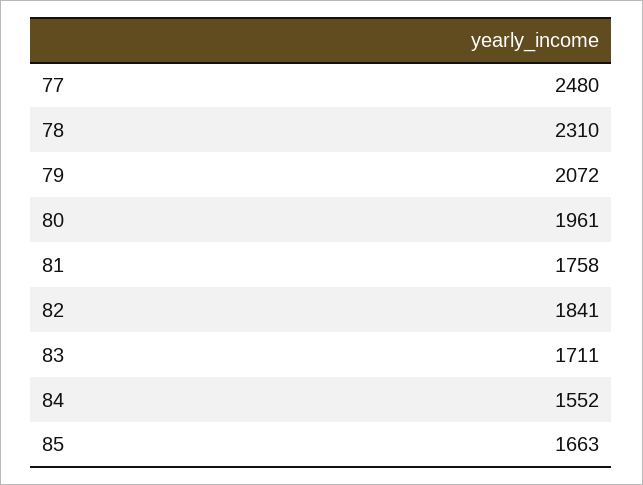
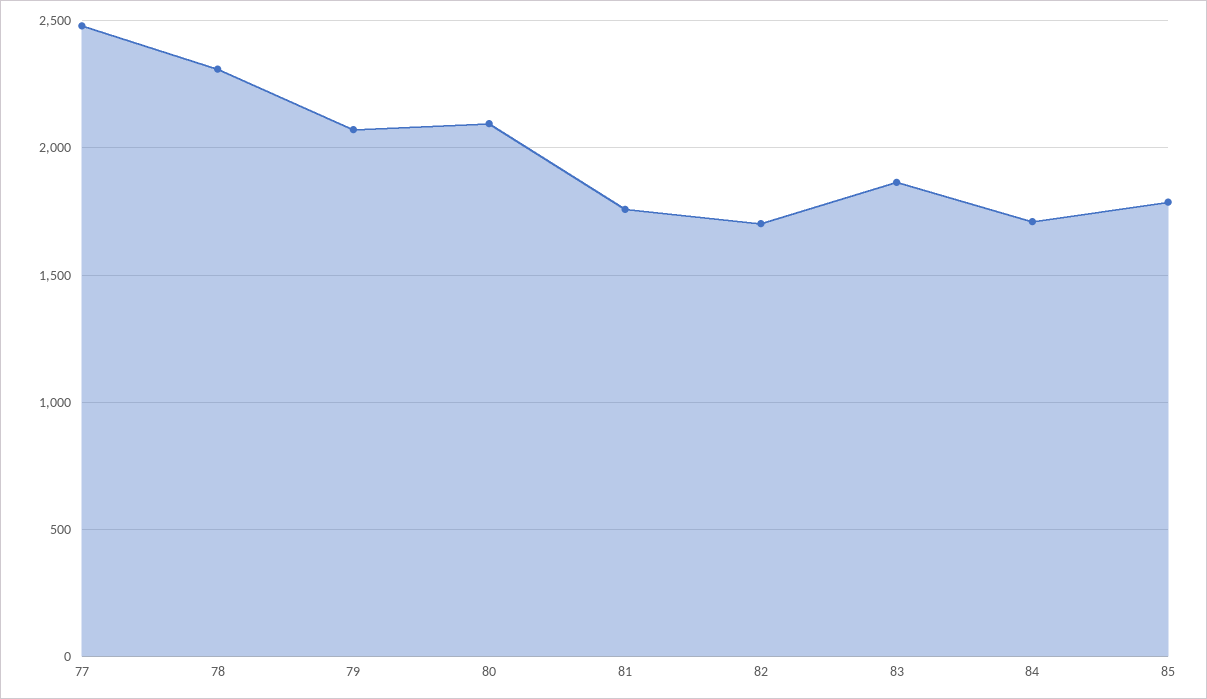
80: 1961 -> 2100
82: 1841 -> 1700
83: 1711 -> 1850
84: 1552 -> 1700
85: 1663 -> 1800

